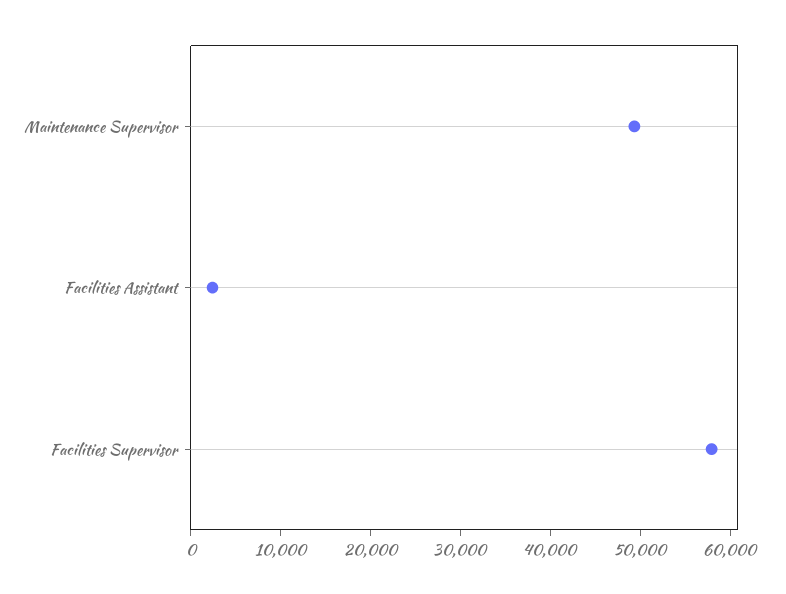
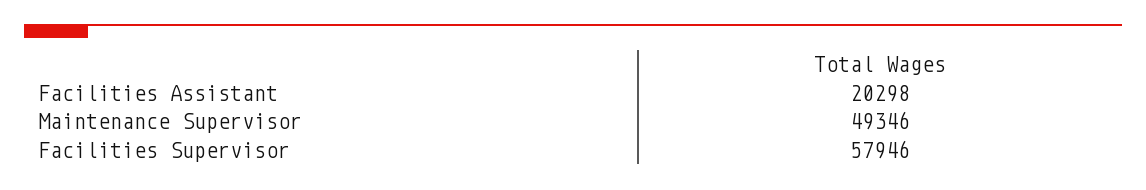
Facilities Assistant: 2000 -> 20298

